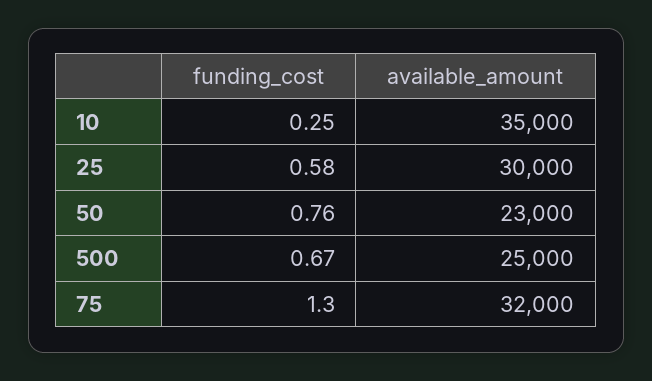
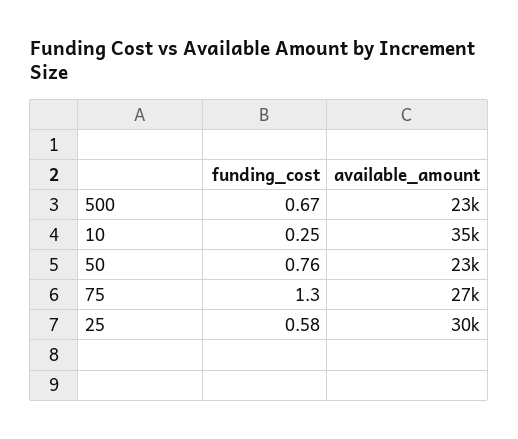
available_amount, 500: 25000 -> 23000
available_amount, 75: 32000 -> 27000

